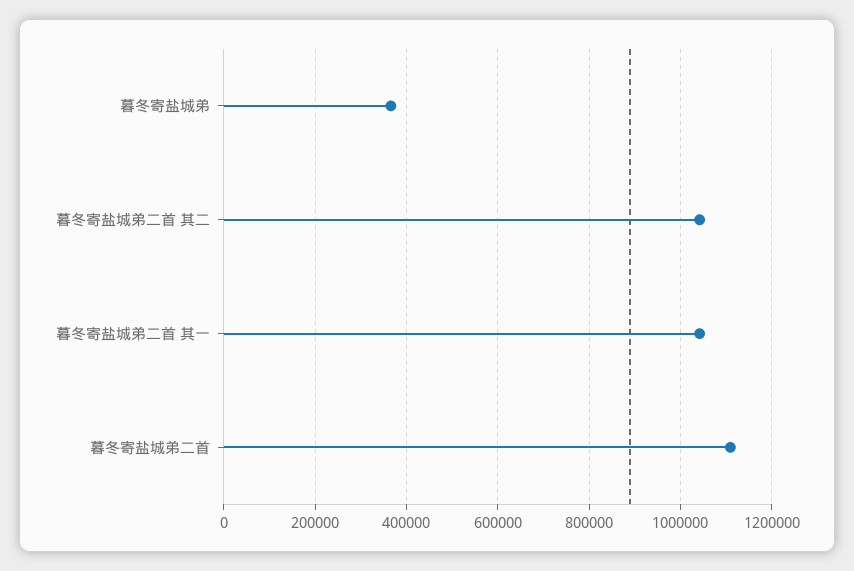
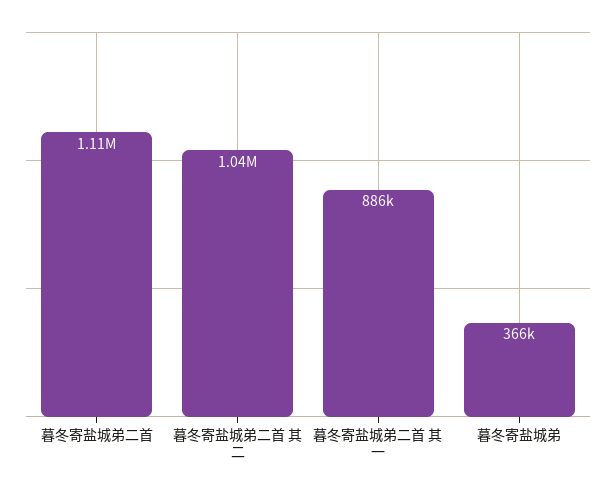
暮冬寄盐城弟二首 其一: 1040000 -> 886000

